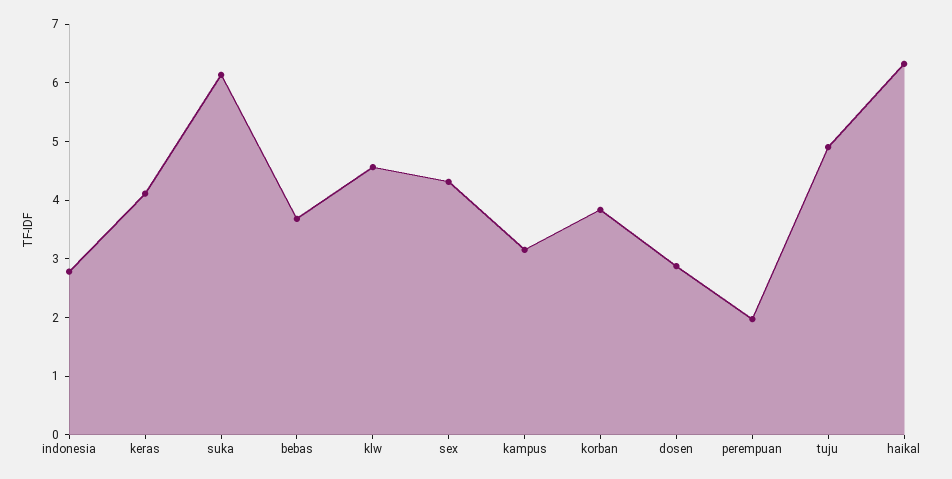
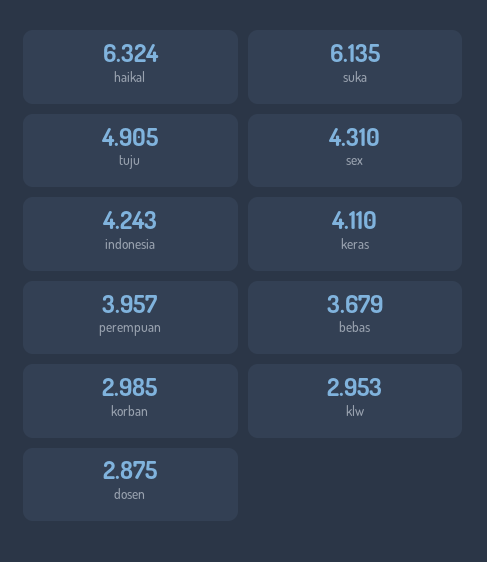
indonesia: 2.8 -> 4.243
klw: 4.6 -> 2.953
kampus: 3.2 -> none
korban: 3.8 -> 2.985
perempuan: 2 -> 3.957

